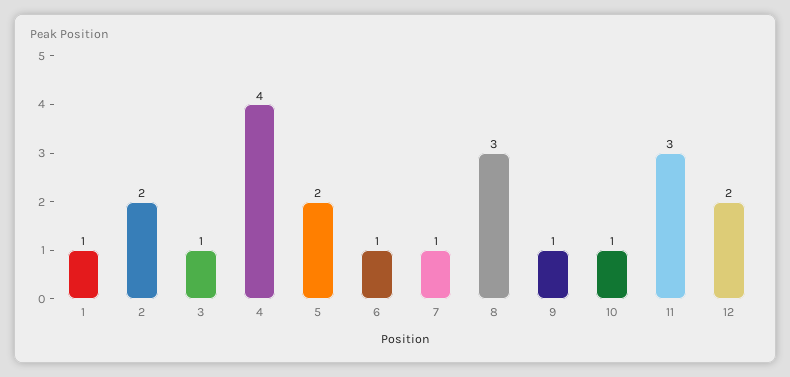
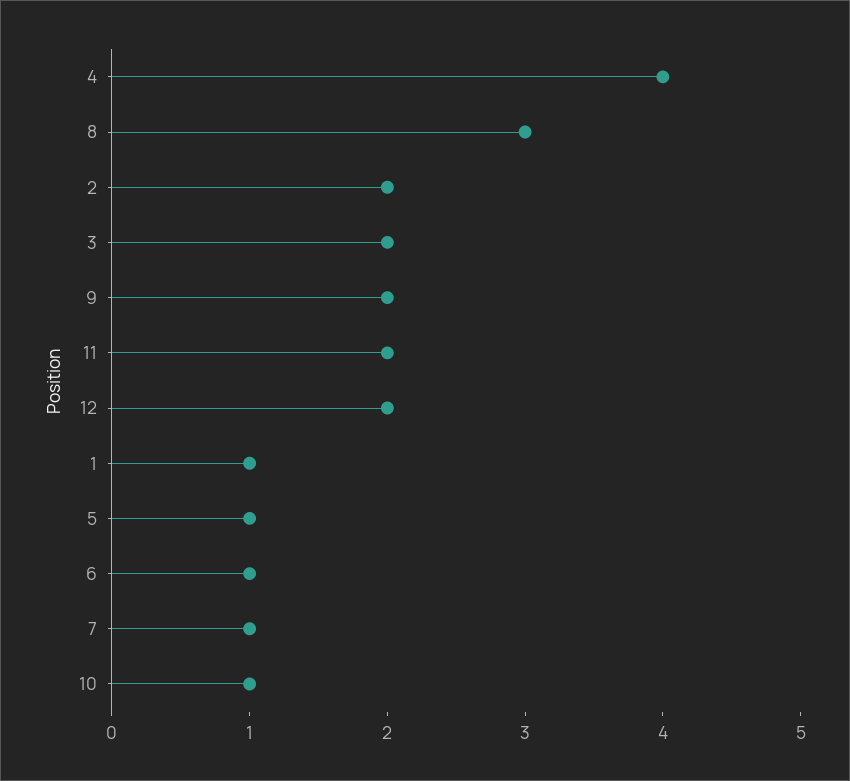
3: 1 -> 2
5: 2 -> 1
9: 1 -> 2
11: 3 -> 2

